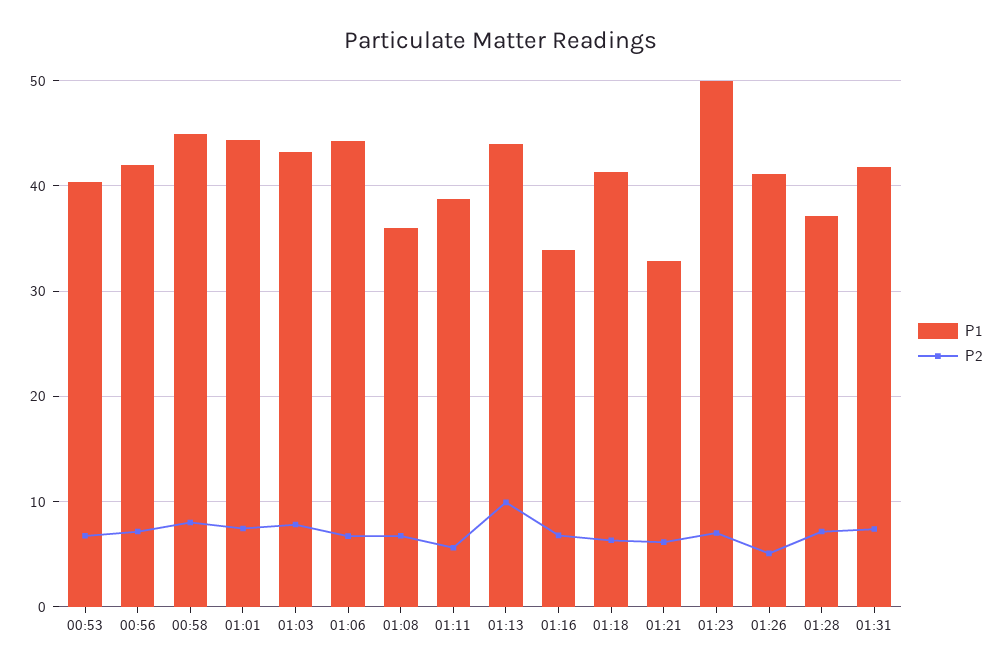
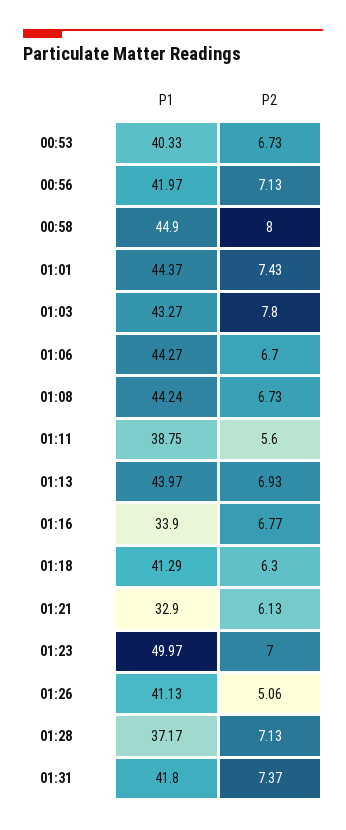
P1, 01:08: 36 -> 44.24
P2, 01:13: 10 -> 6.93

